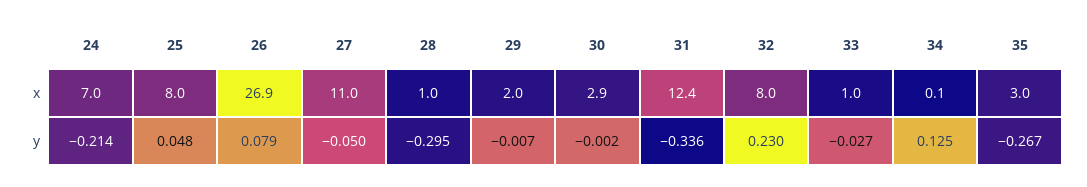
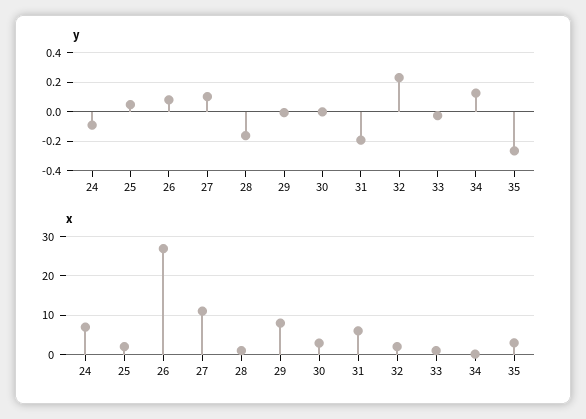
x, 25: 8 -> 2
x, 29: 2 -> 8
x, 31: 12.4 -> 6
x, 32: 8 -> 2
y, 24: -0.214 -> -0.1
y, 27: -0.05 -> 0.1
y, 28: -0.295 -> -0.15
y, 31: -0.336 -> -0.2

